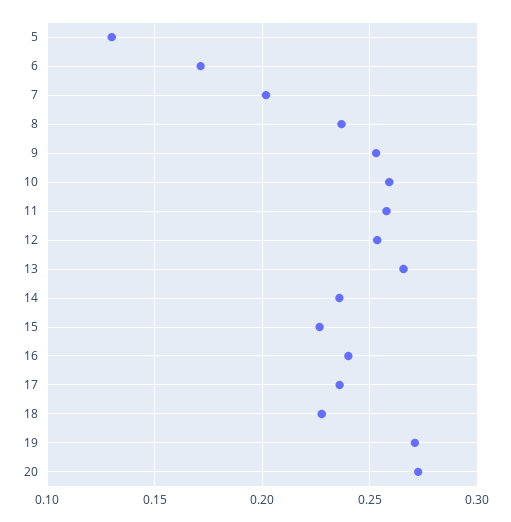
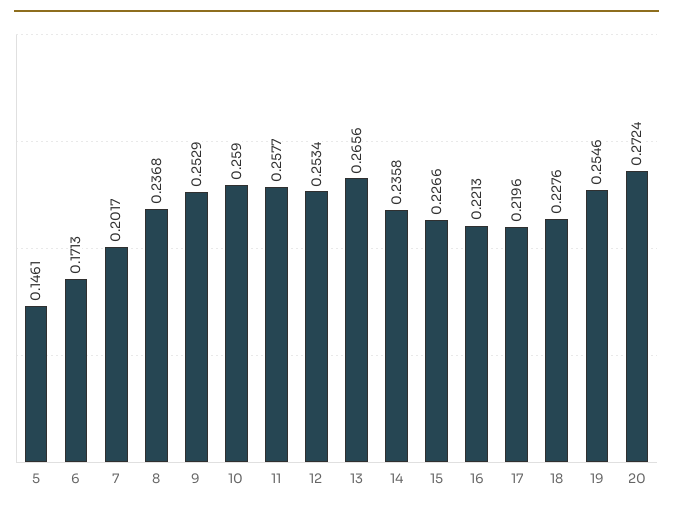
5: 0.13 -> 0.1461
16: 0.24 -> 0.2213
17: 0.235 -> 0.2196
19: 0.27 -> 0.2546

